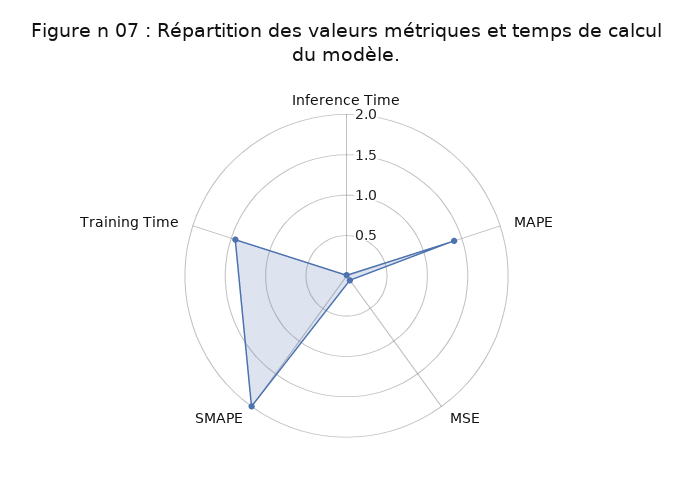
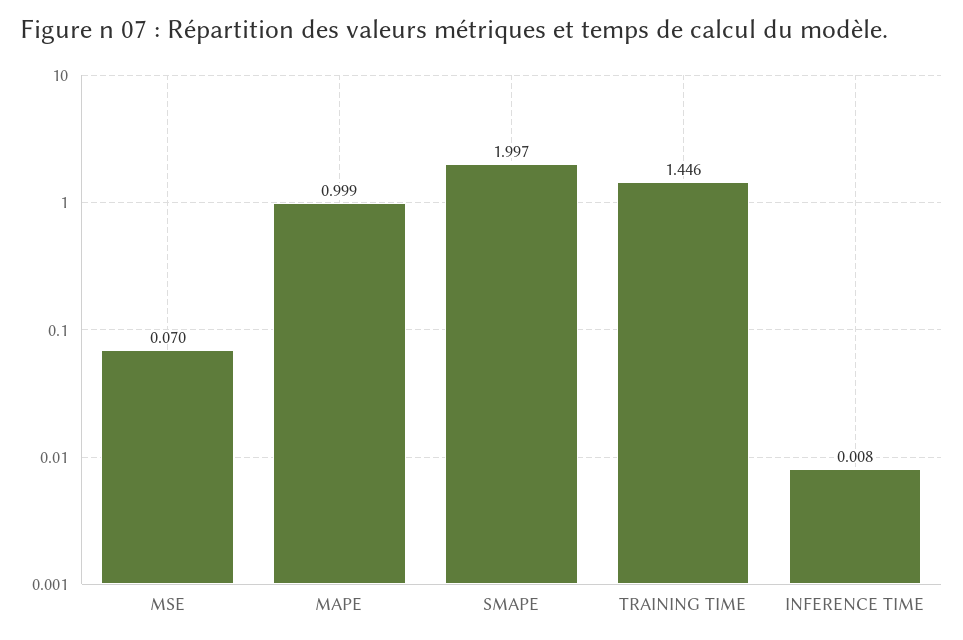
MAPE: 1.4 -> 0.999

